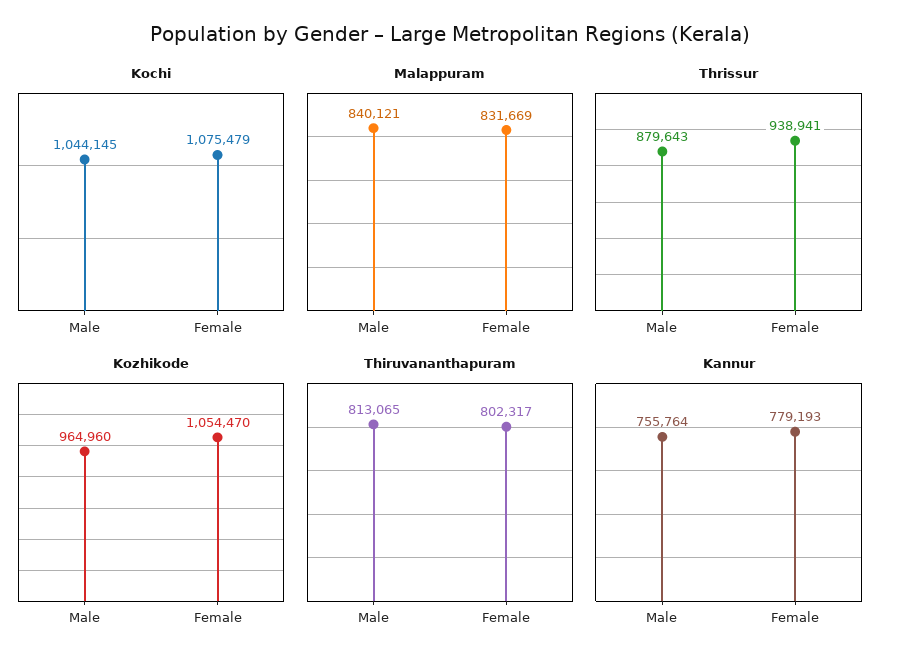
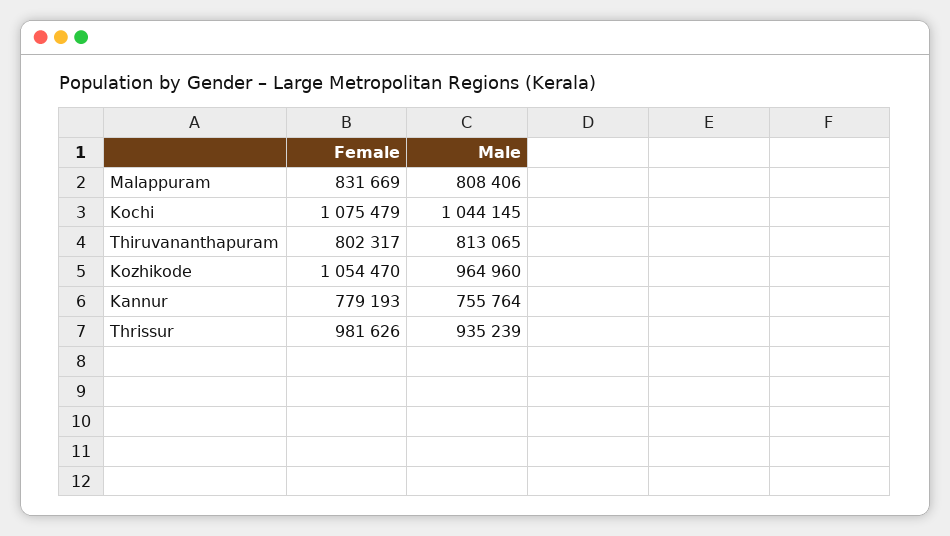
Malappuram, Male: 840121 -> 808406
Thrissur, Male: 879643 -> 935239
Thrissur, Female: 938941 -> 981626

